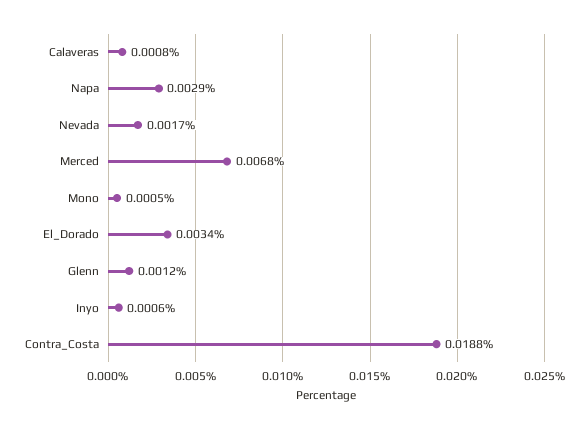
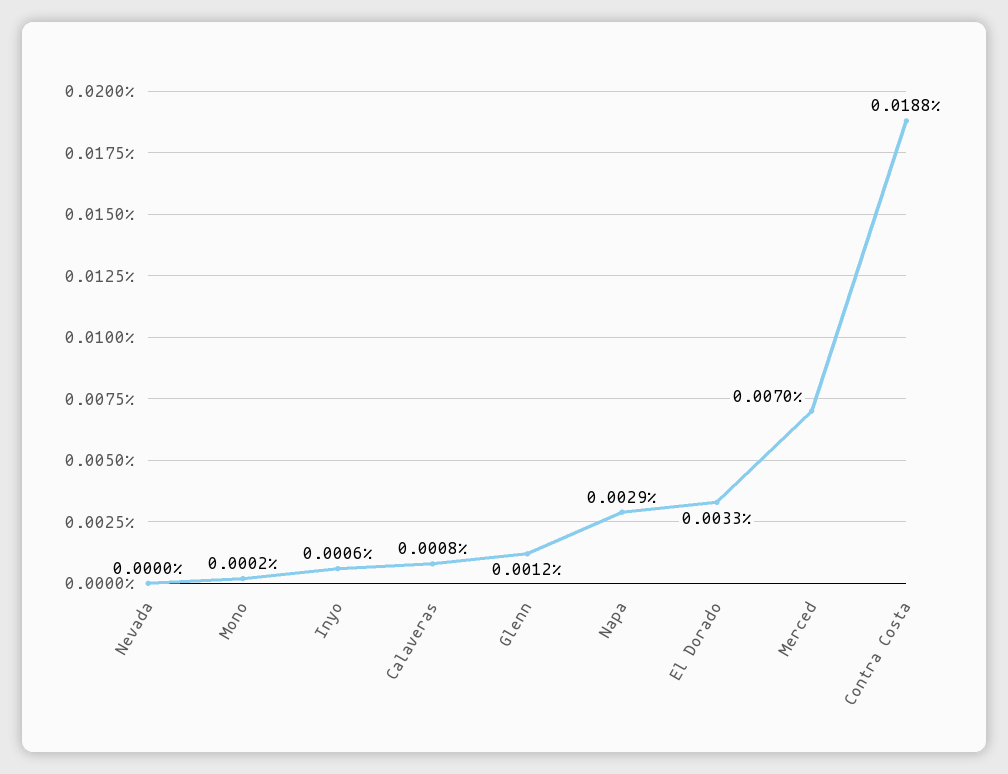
Nevada: 0.0017 -> 0
Merced: 0.0068 -> 0.007
Mono: 0.0005 -> 0.0002
El_Dorado: 0.0034 -> 0.0033

